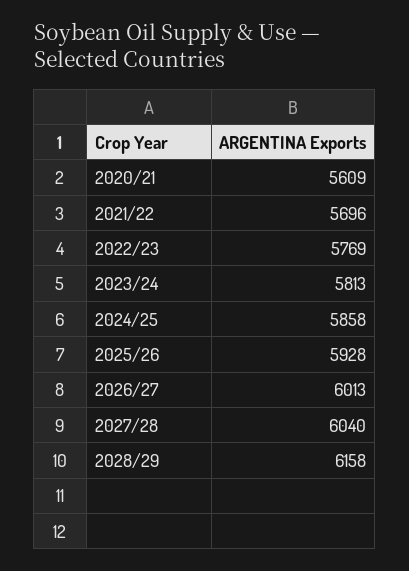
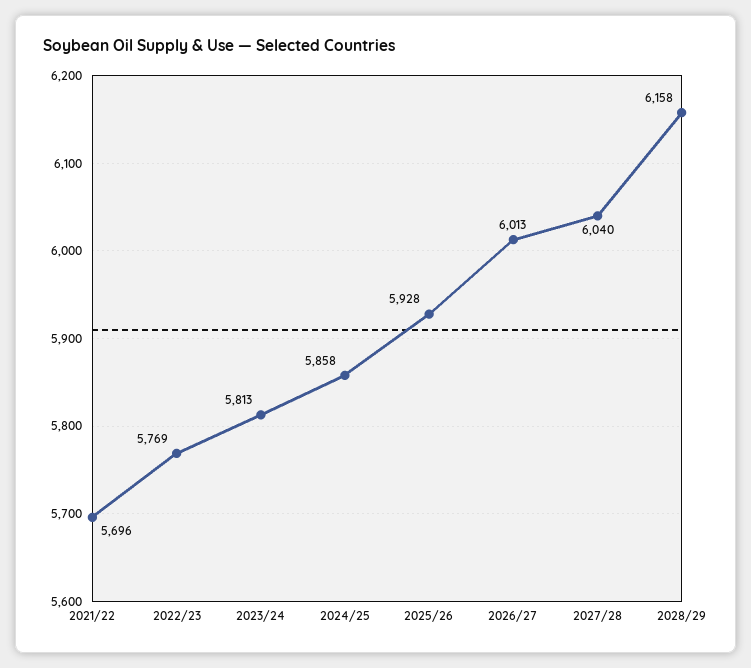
2020/21: 5609 -> none

